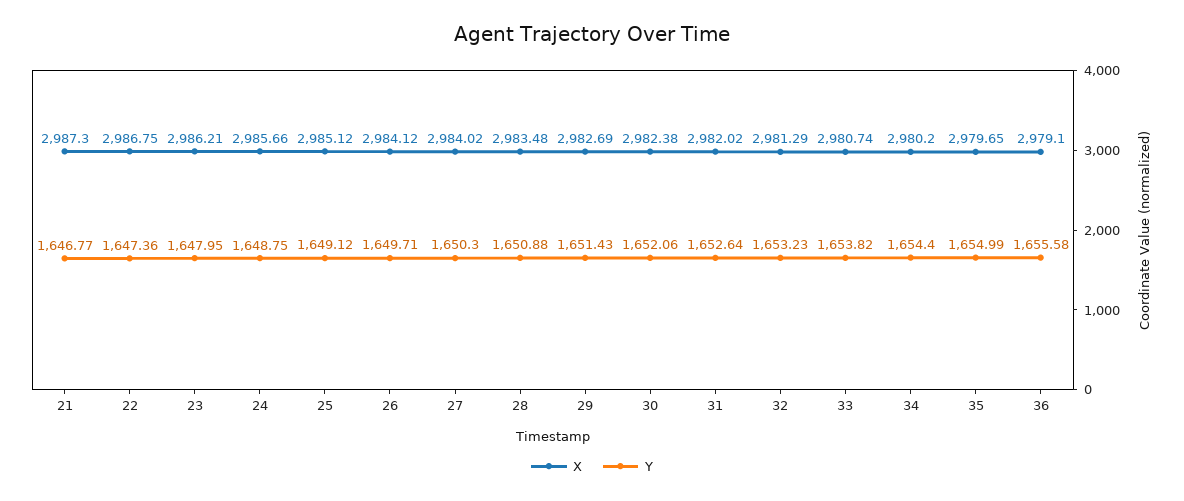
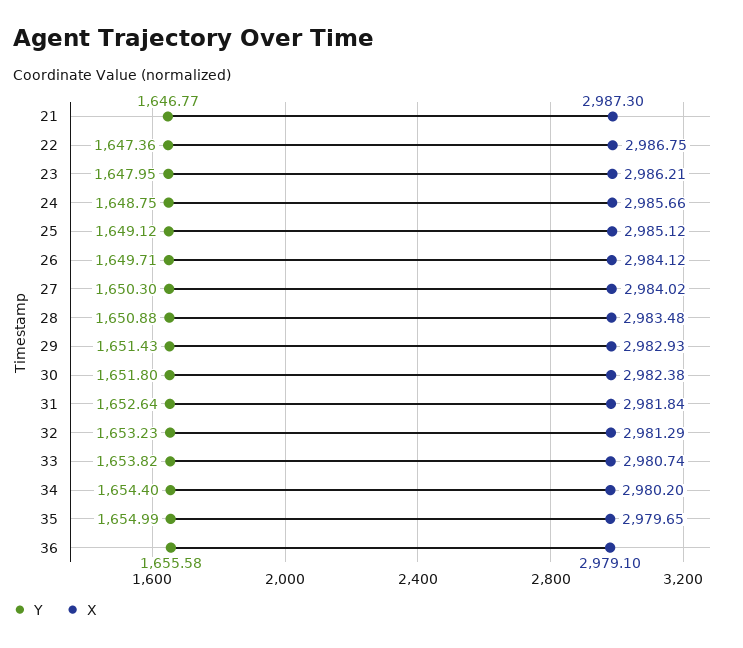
X, 29: 2982.69 -> 2982.93
Y, 30: 1652.06 -> 1651.8
X, 31: 2982.02 -> 2981.84

